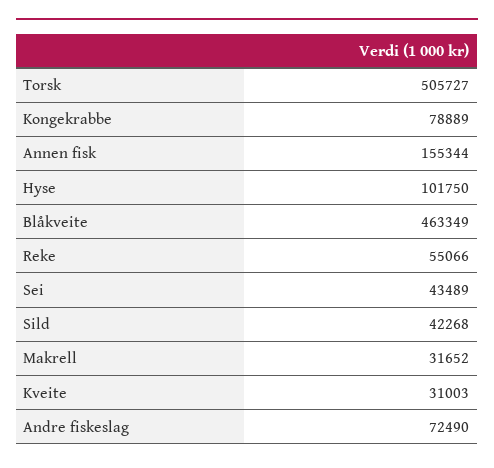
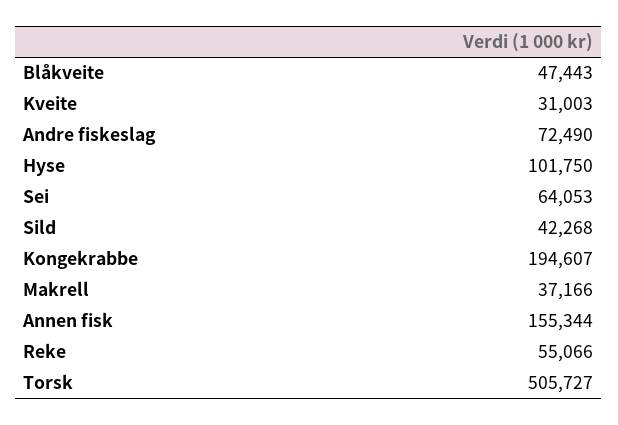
Kongekrabbe: 78889 -> 194607
Blåkveite: 463349 -> 47443
Sei: 43489 -> 64053
Makrell: 31652 -> 37166

